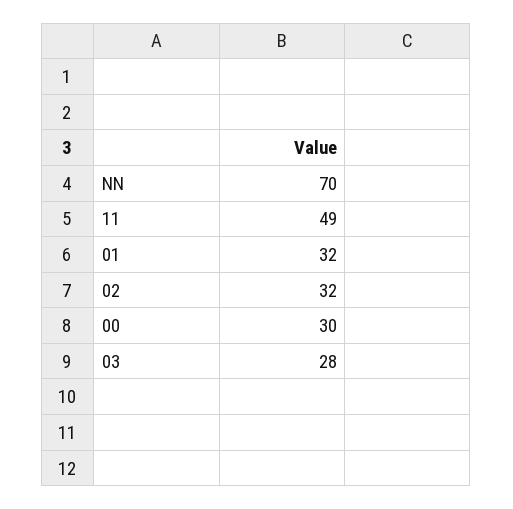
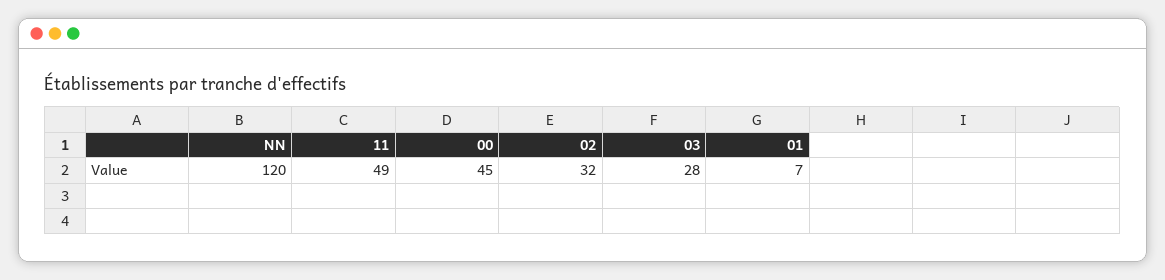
NN: 70 -> 120
01: 32 -> 7
00: 30 -> 45

